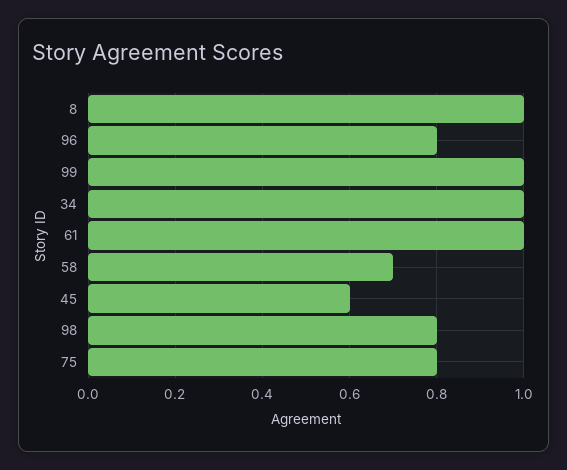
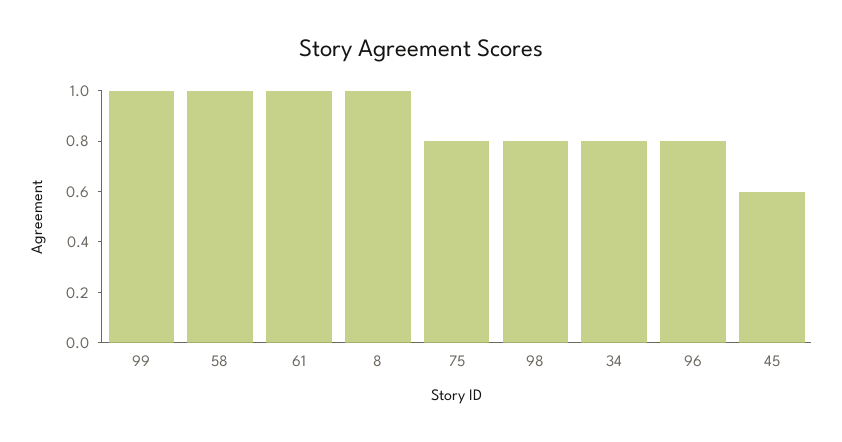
34: 1 -> 0.8
58: 0.7 -> 1

